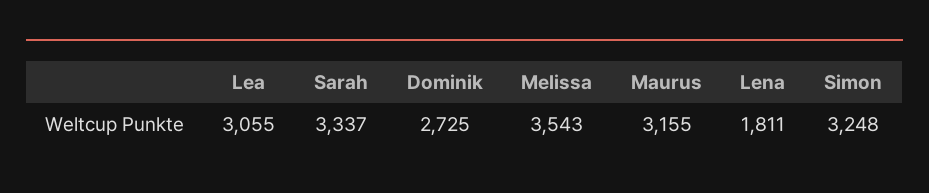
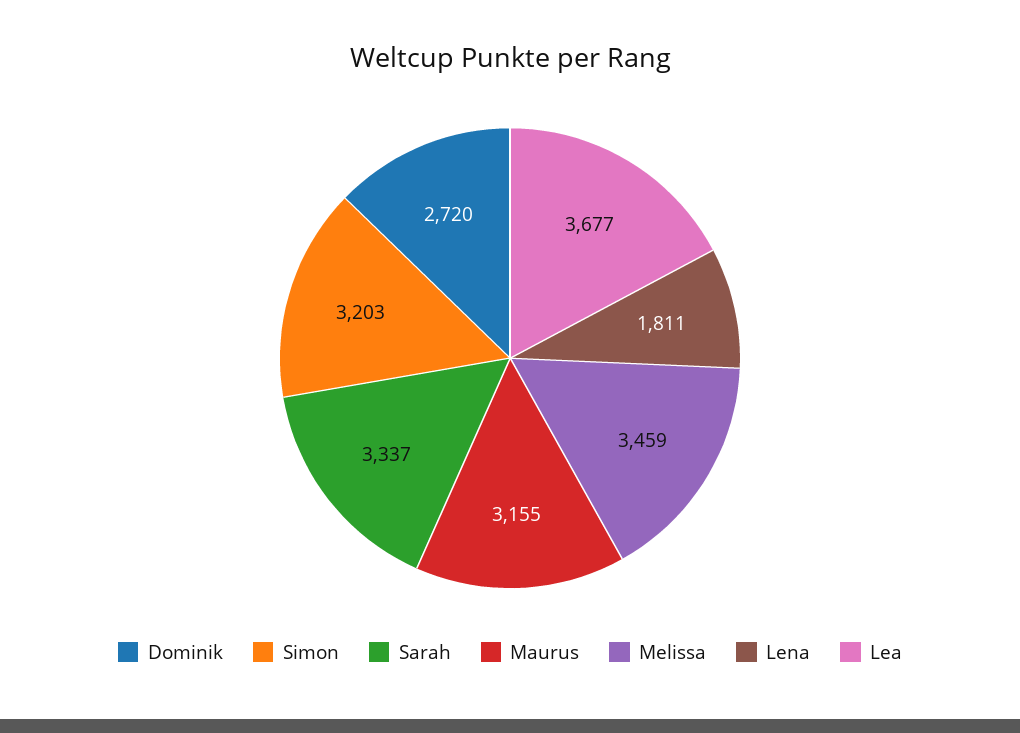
Lea: 3055 -> 3677
Dominik: 2725 -> 2720
Melissa: 3543 -> 3459
Simon: 3248 -> 3203

